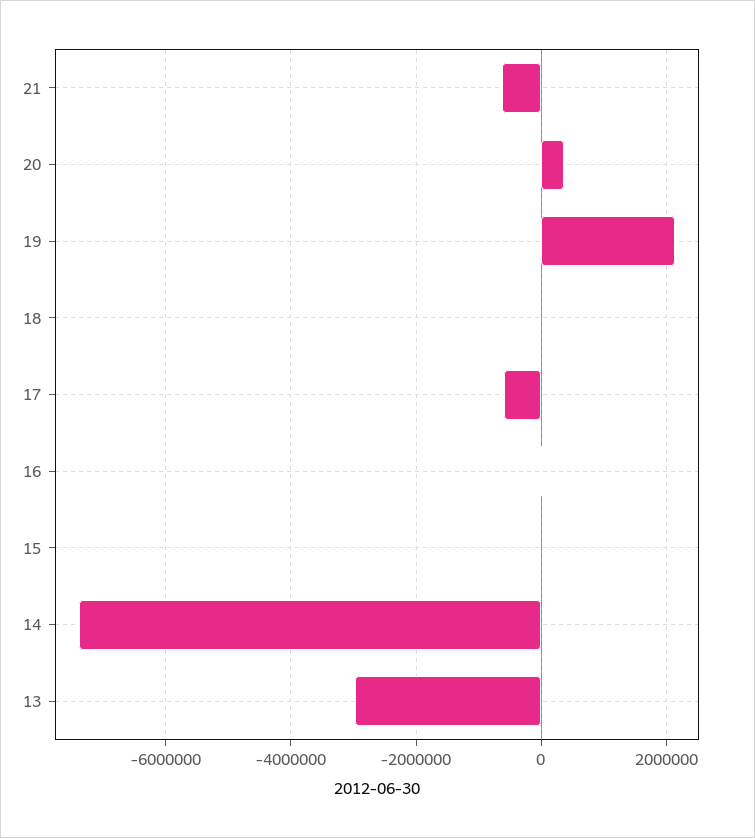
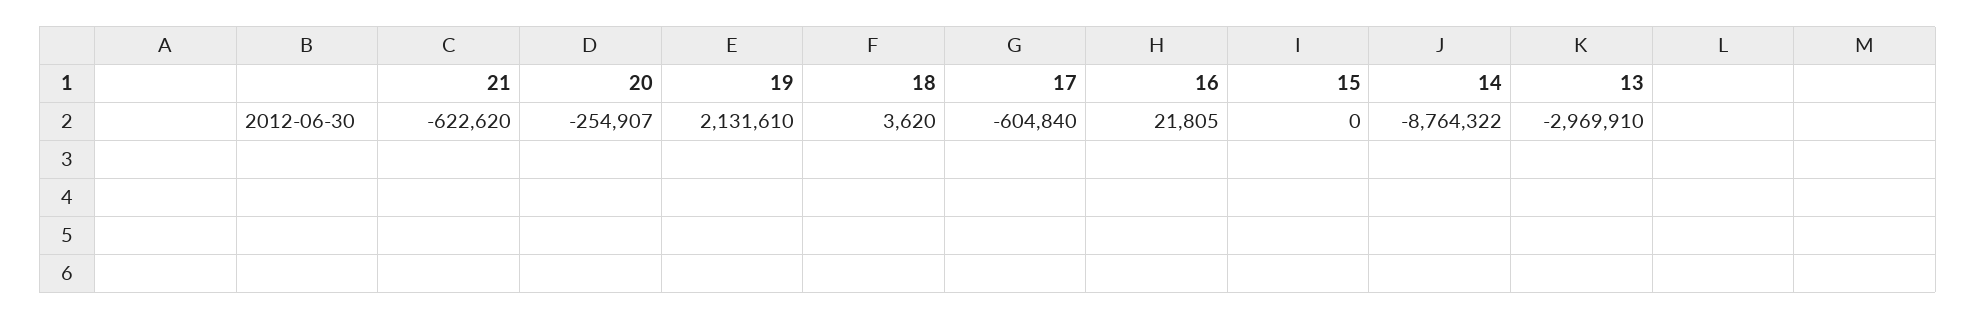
20: 400000 -> -254907
14: -7400000 -> -8764322

